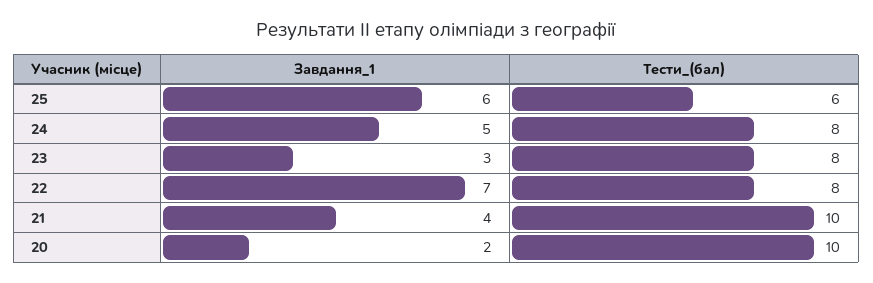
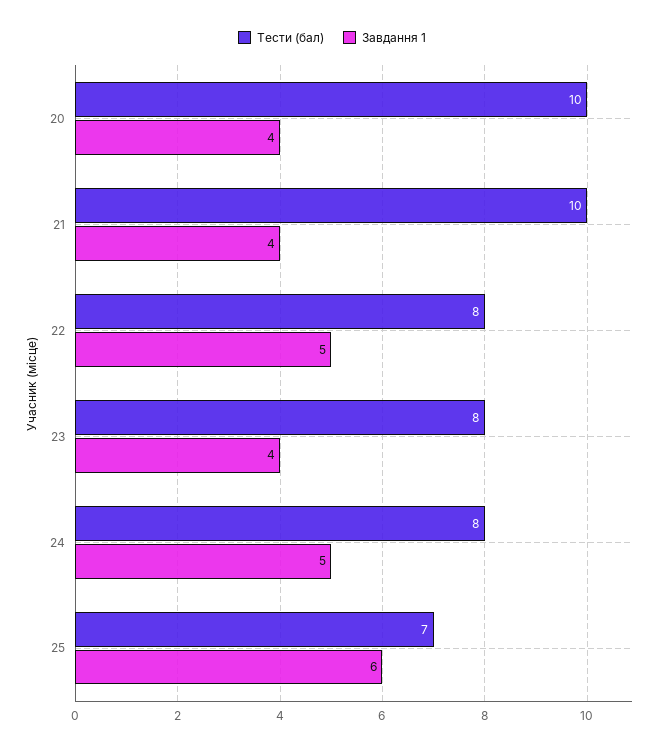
Тести_(бал), 25: 6 -> 7
Завдання_1, 23: 3 -> 4
Завдання_1, 22: 7 -> 5
Завдання_1, 20: 2 -> 4

